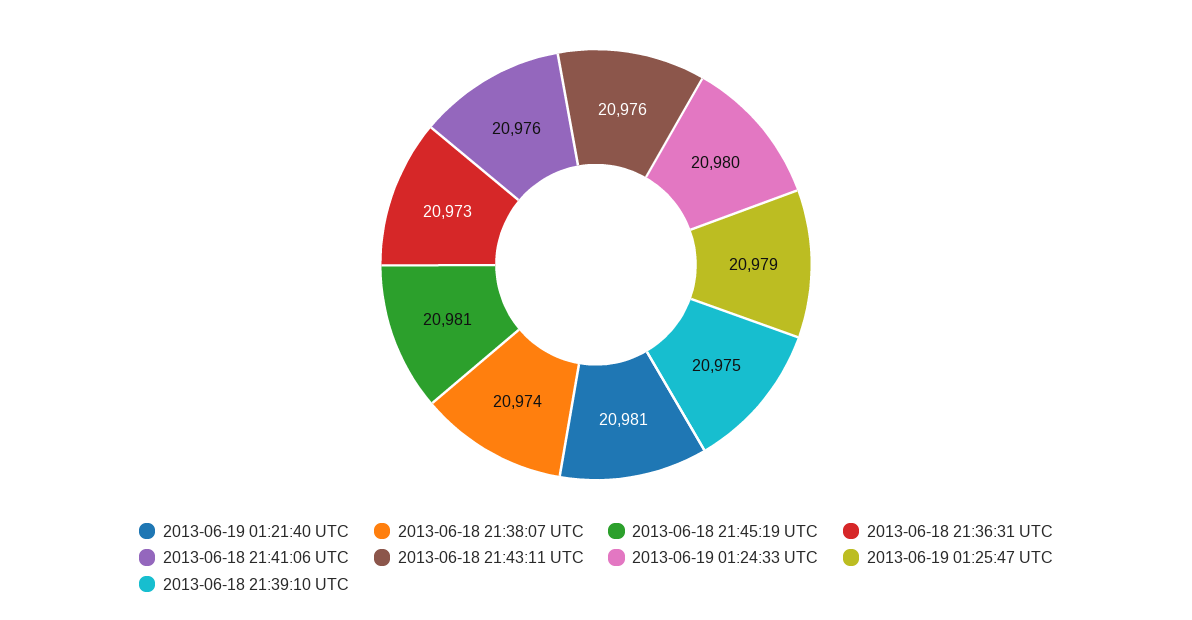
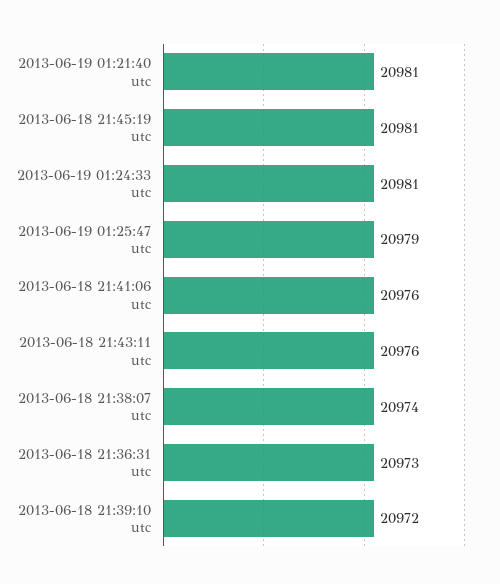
2013-06-19 01:24:33 UTC: 20980 -> 20981
2013-06-18 21:39:10 UTC: 20975 -> 20972

